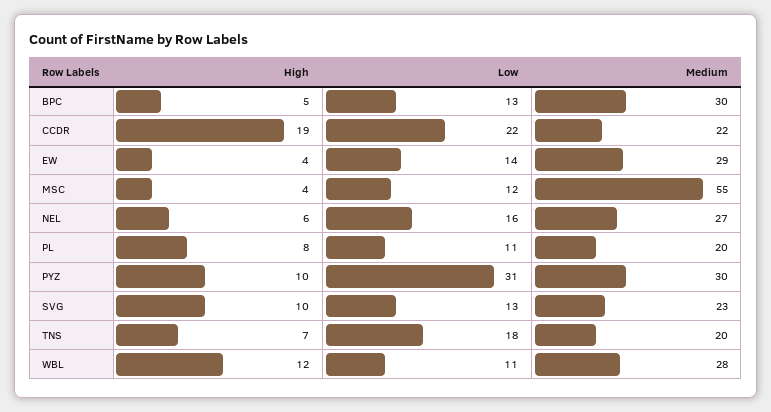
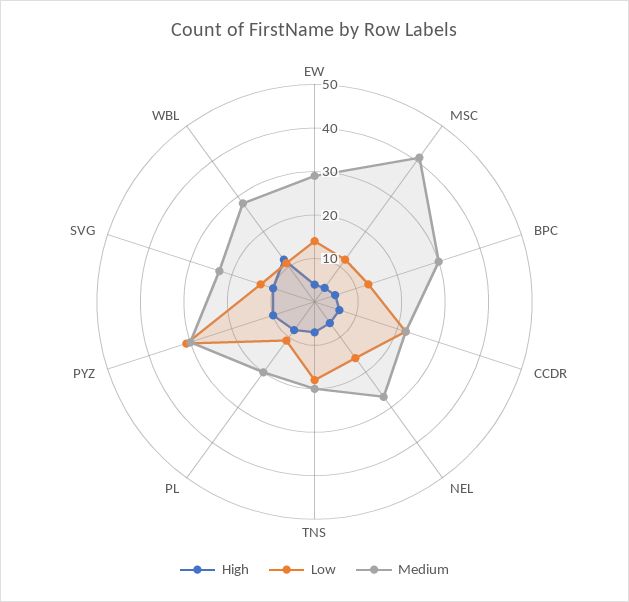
High, CCDR: 19 -> 5
Medium, MSC: 55 -> 40

